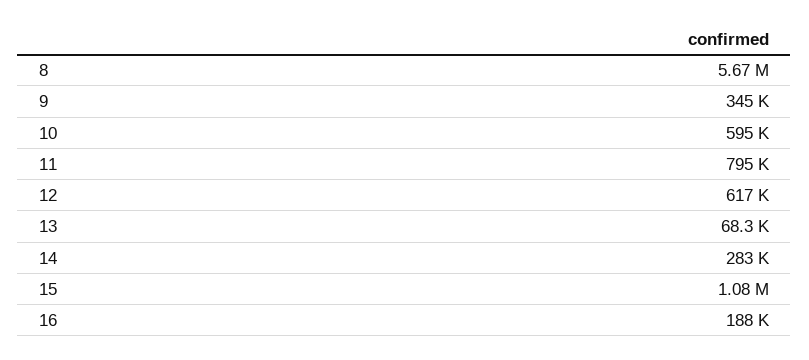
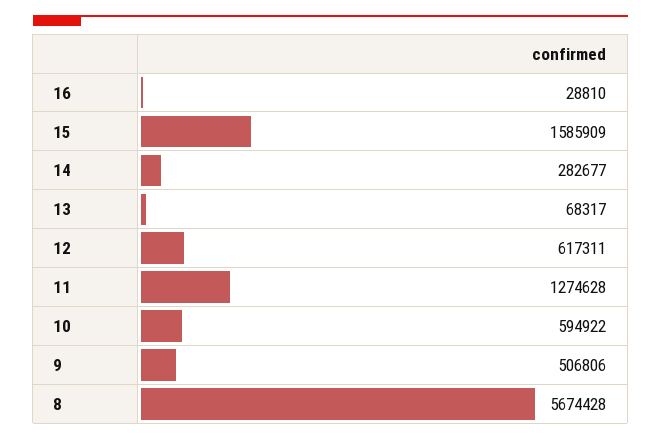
9: 345000 -> 506806
11: 795000 -> 1274628
15: 1080000 -> 1585909
16: 188000 -> 28810

